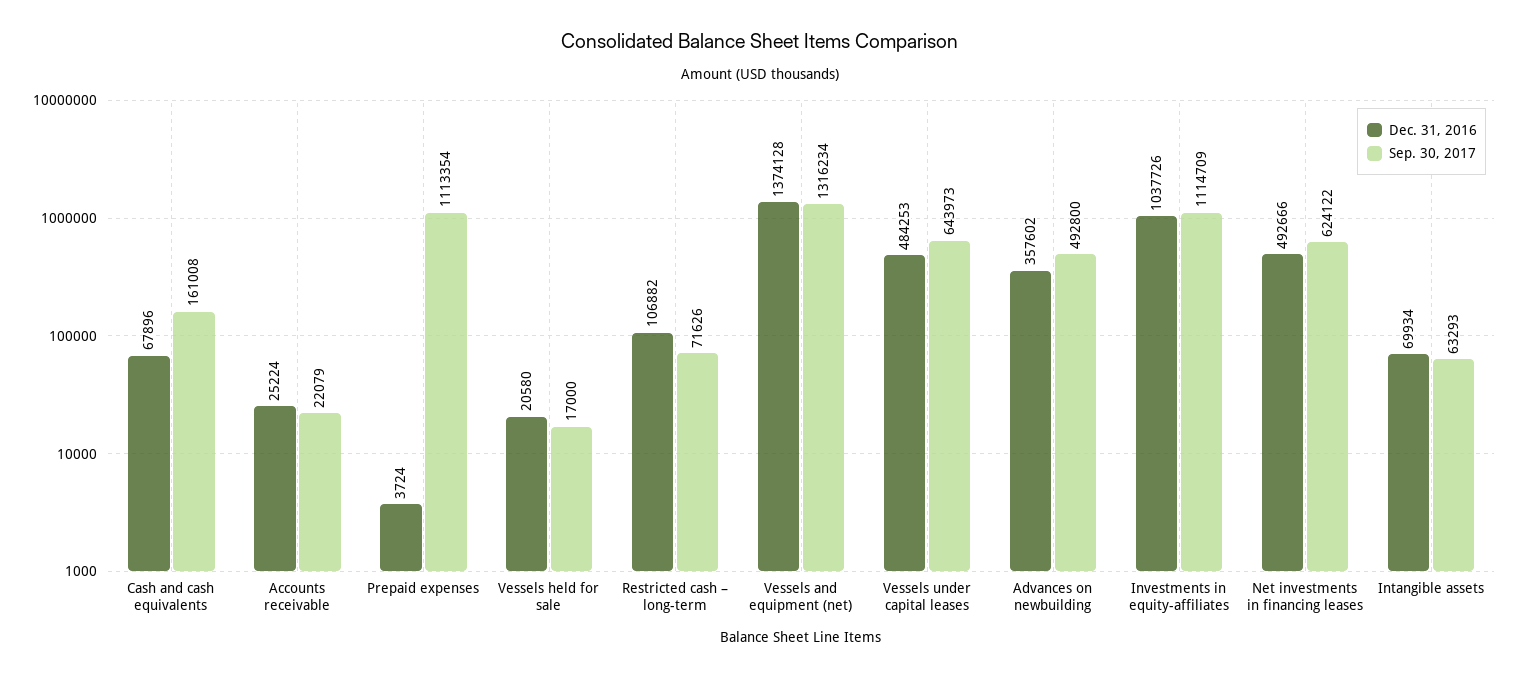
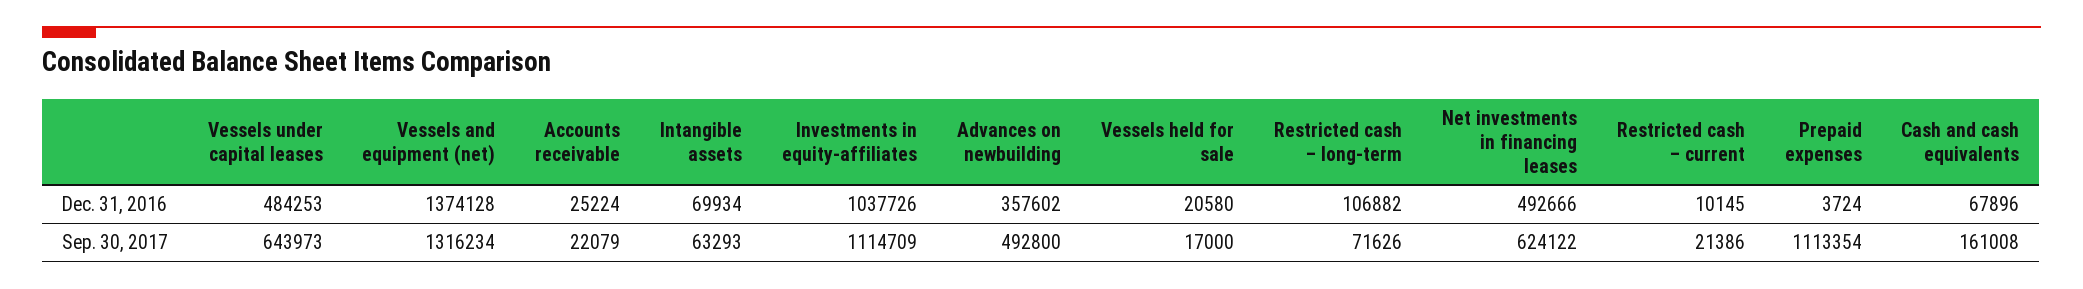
Dec. 31, 2016, Restricted cash – current: none -> 10145
Sep. 30, 2017, Restricted cash – current: none -> 21386

